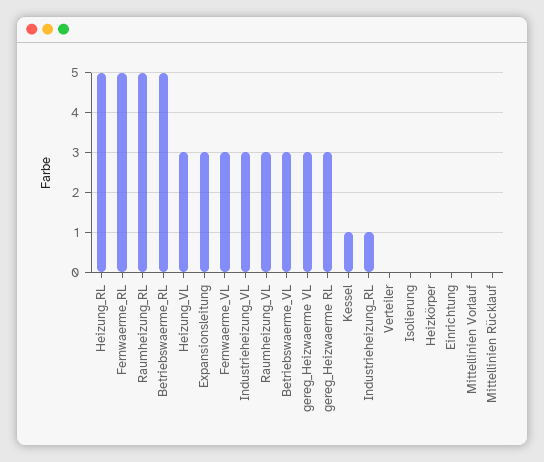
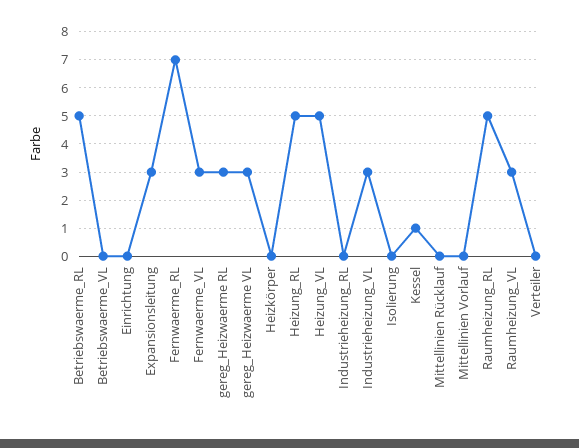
Fernwaerme_RL: 5 -> 7
Heizung_VL: 3 -> 5
Betriebswaerme_VL: 3 -> 0
Industrieheizung_RL: 1 -> 0

